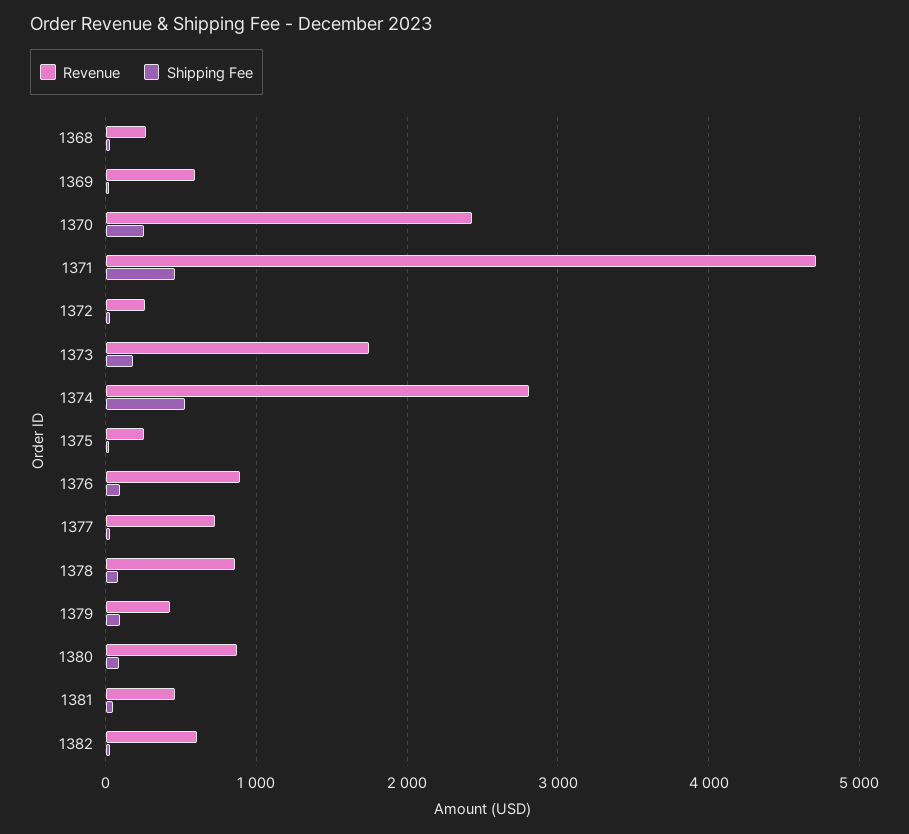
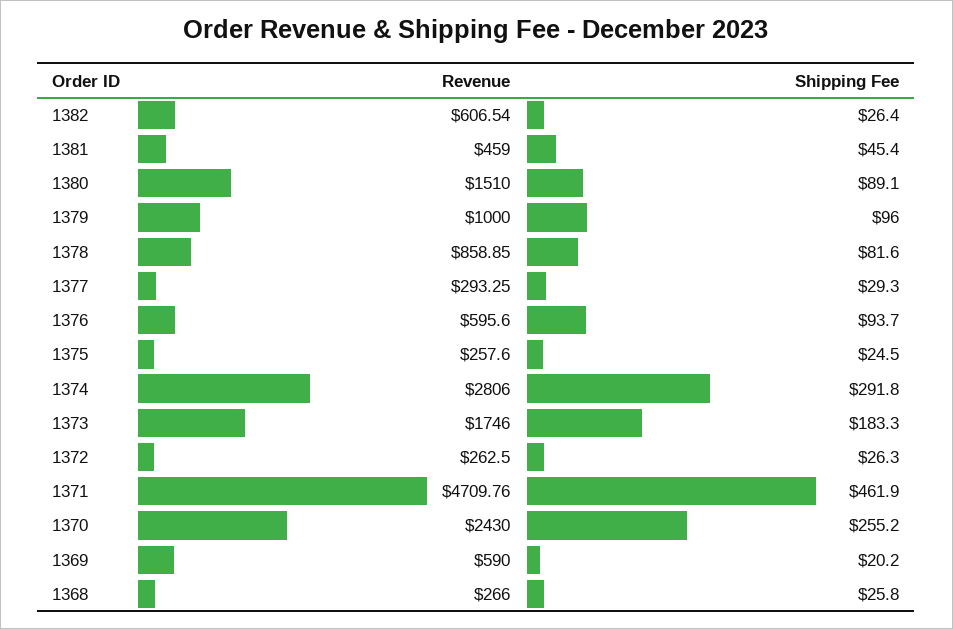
Shipping Fee, 1374: 500 -> 291.8
Revenue, 1376: 900 -> 595.6
Revenue, 1377: 700 -> 293.25
Revenue, 1379: 400 -> 1000
Revenue, 1380: 900 -> 1510

